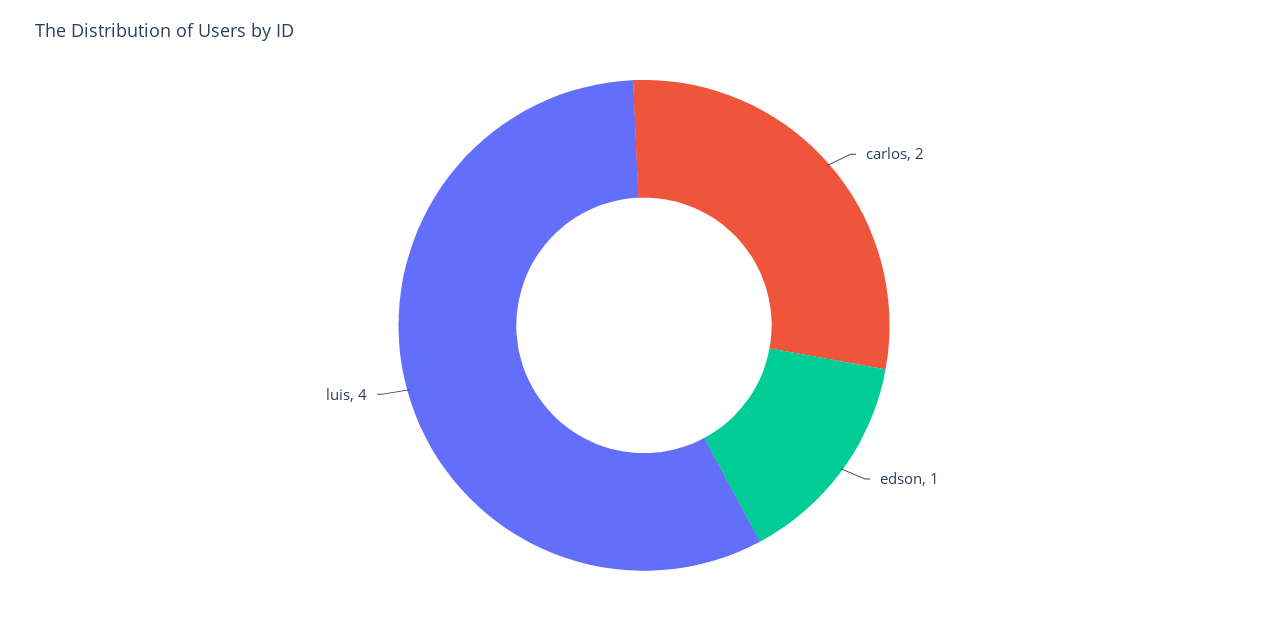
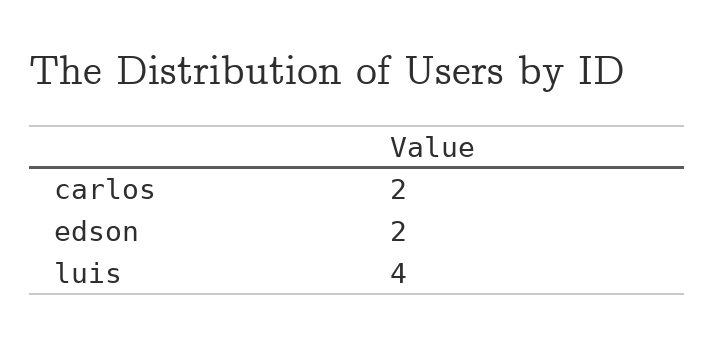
edson: 1 -> 2

